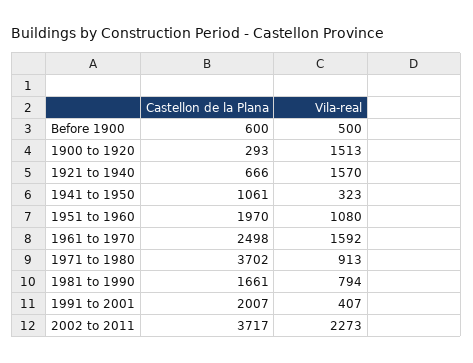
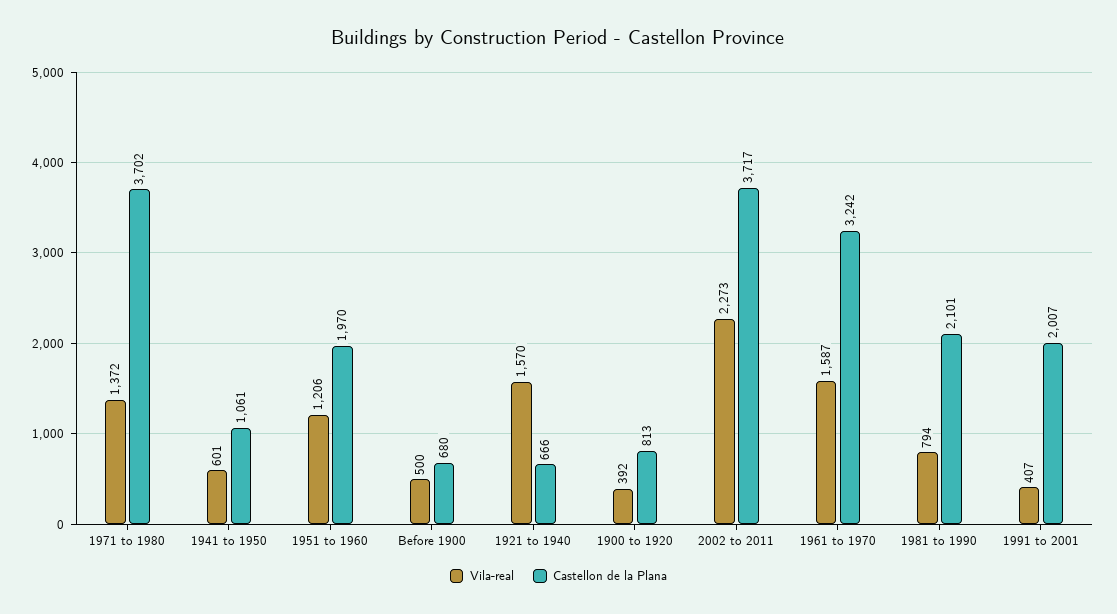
Castellon de la Plana, Before 1900: 600 -> 680
Castellon de la Plana, 1900 to 1920: 293 -> 813
Vila-real, 1900 to 1920: 1513 -> 392
Vila-real, 1941 to 1950: 323 -> 601
Vila-real, 1951 to 1960: 1080 -> 1206
Castellon de la Plana, 1961 to 1970: 2498 -> 3242
Vila-real, 1961 to 1970: 1592 -> 1587
Vila-real, 1971 to 1980: 913 -> 1372
Castellon de la Plana, 1981 to 1990: 1661 -> 2101

